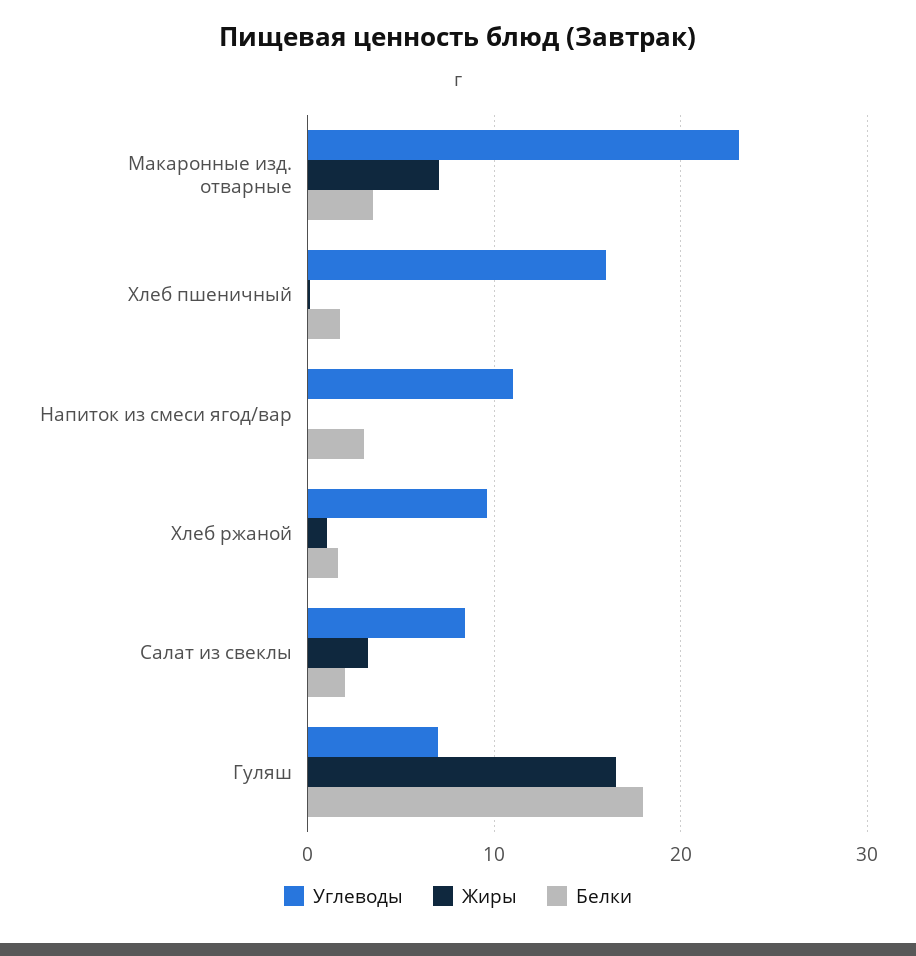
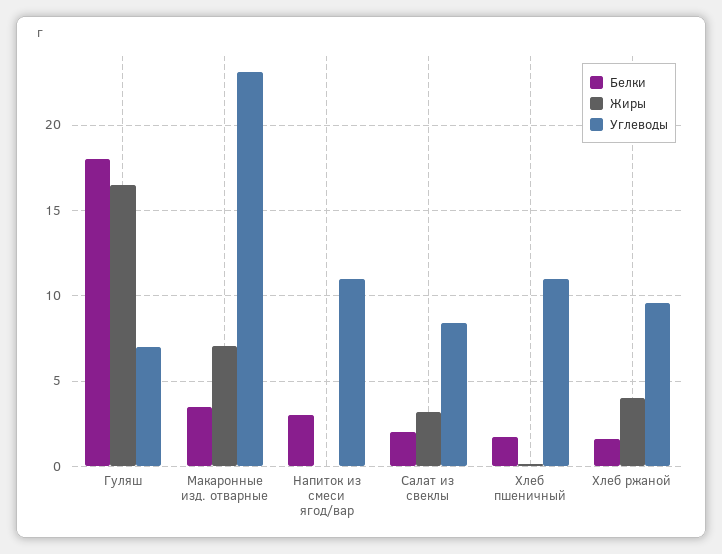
Углеводы, Хлеб пшеничный: 16 -> 11
Жиры, Хлеб ржаной: 1 -> 4

